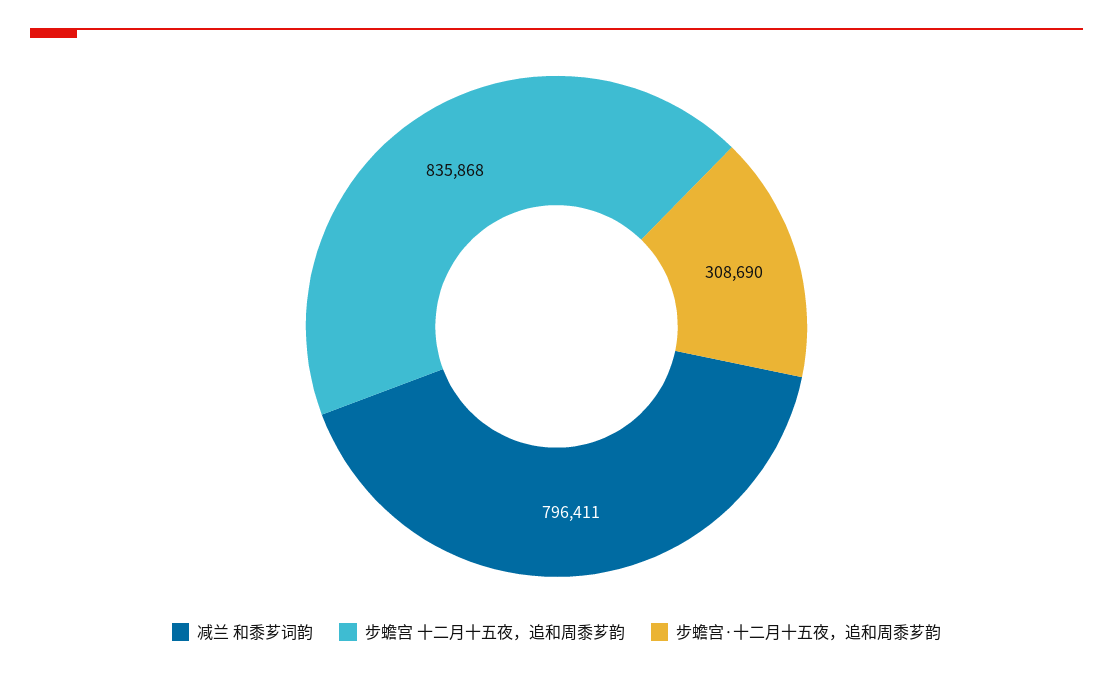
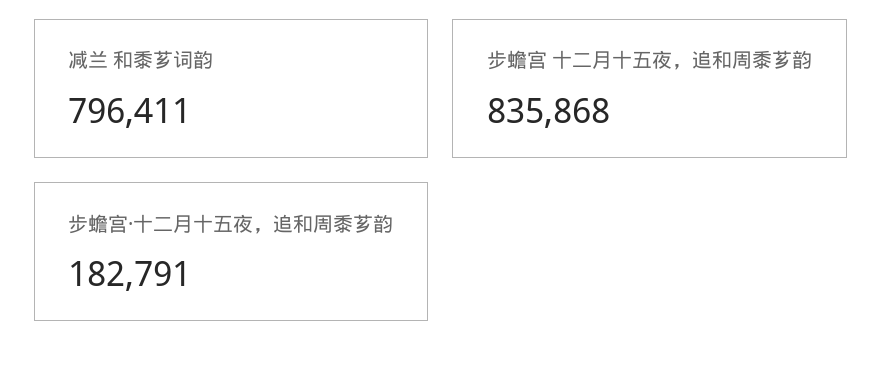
步蟾宫·十二月十五夜，追和周黍芗韵: 308690 -> 182791

